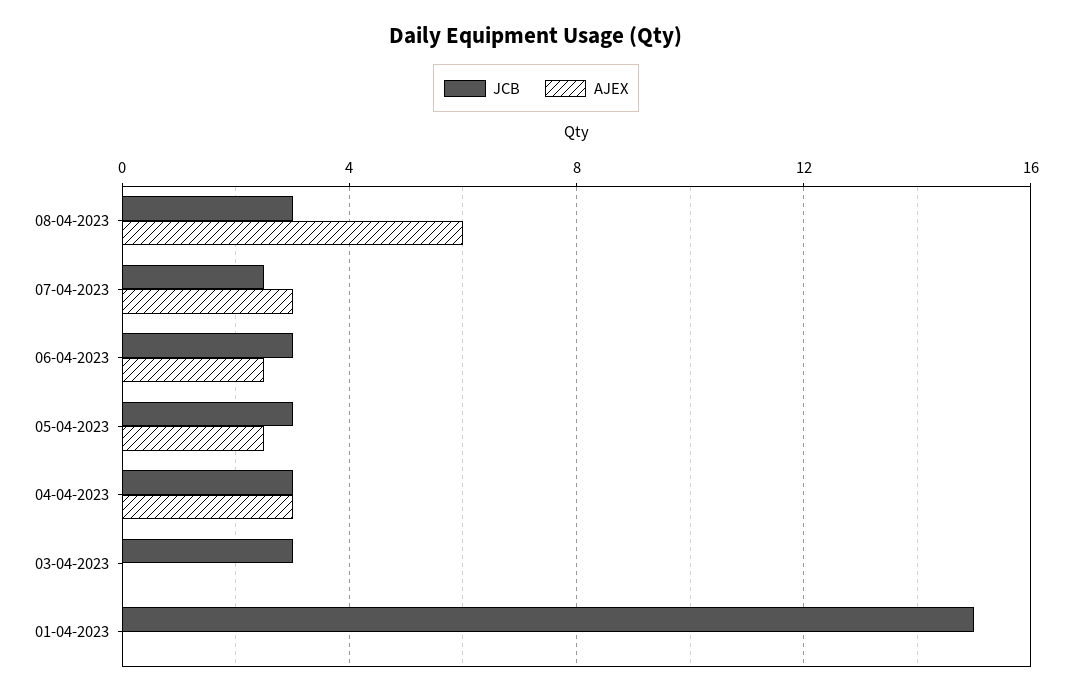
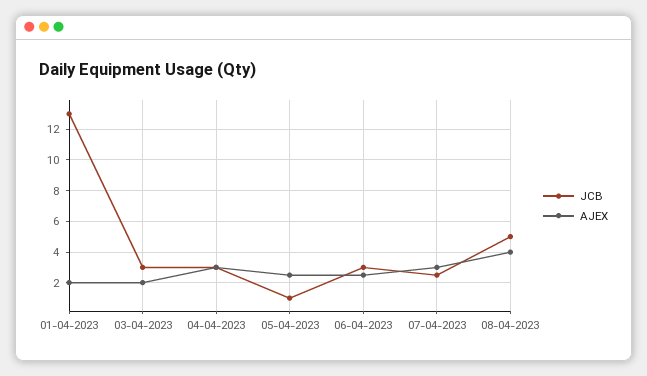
JCB, 08-04-2023: 3 -> 5
AJEX, 08-04-2023: 6 -> 4
JCB, 05-04-2023: 3 -> 1
AJEX, 03-04-2023: 0 -> 2
JCB, 01-04-2023: 15 -> 13
AJEX, 01-04-2023: 0 -> 2

